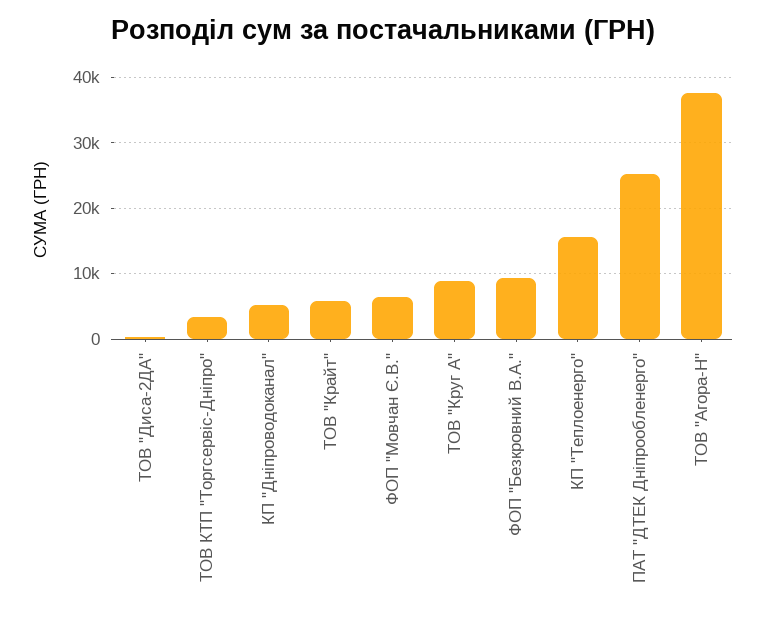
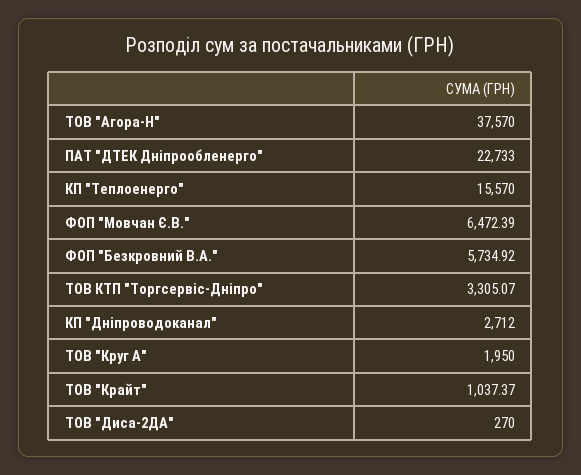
КП "Дніпроводоканал": 5000 -> 2712
ТОВ "Крайт": 6000 -> 1037.37
ТОВ "Круг А": 9000 -> 1950
ФОП "Безкровний В.А.": 9000 -> 5734.92
ПАТ "ДТЕК Дніпрообленерго": 25000 -> 22733

